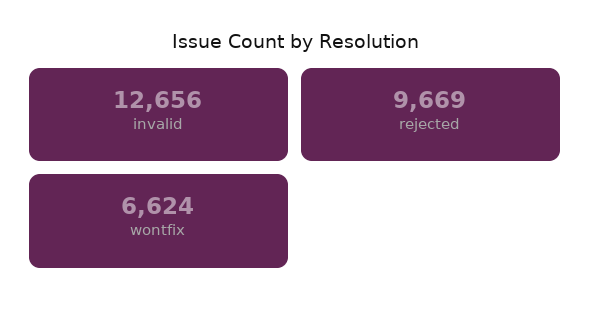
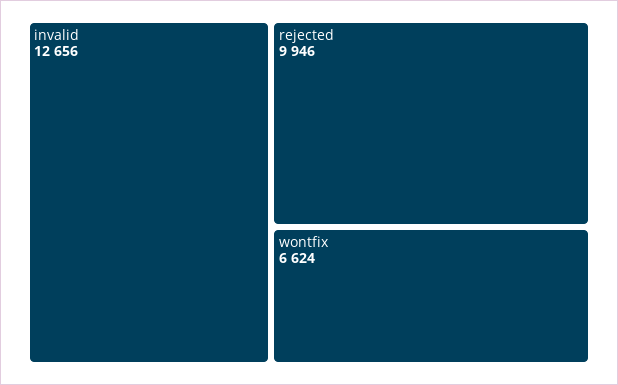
rejected: 9669 -> 9946

